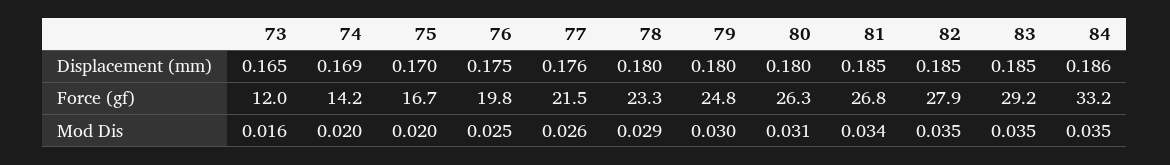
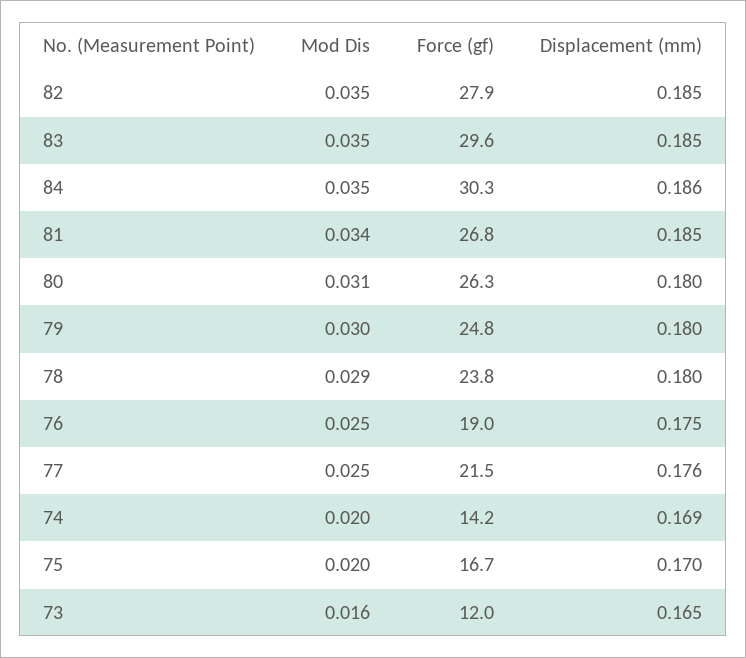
76, Force (gf): 19.8 -> 19
78, Force (gf): 23.3 -> 23.8
83, Force (gf): 29.2 -> 29.6
84, Force (gf): 33.2 -> 30.3
77, Mod Dis: 0.026 -> 0.025

